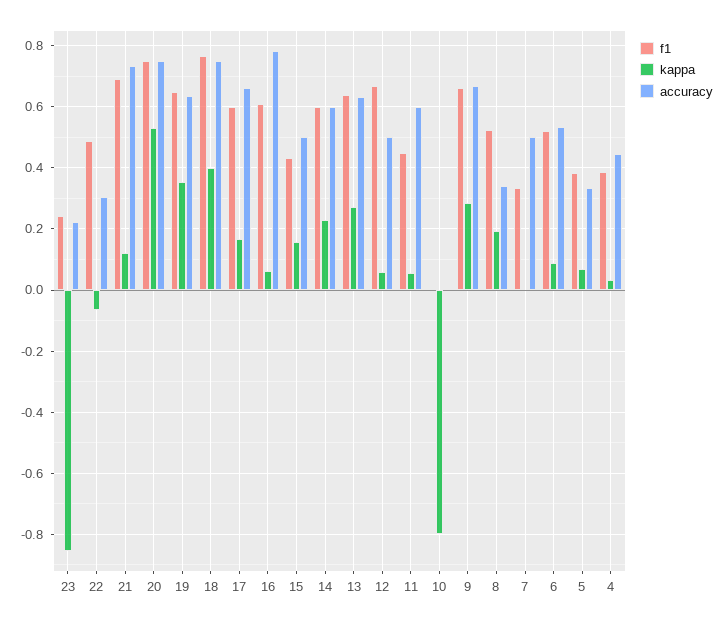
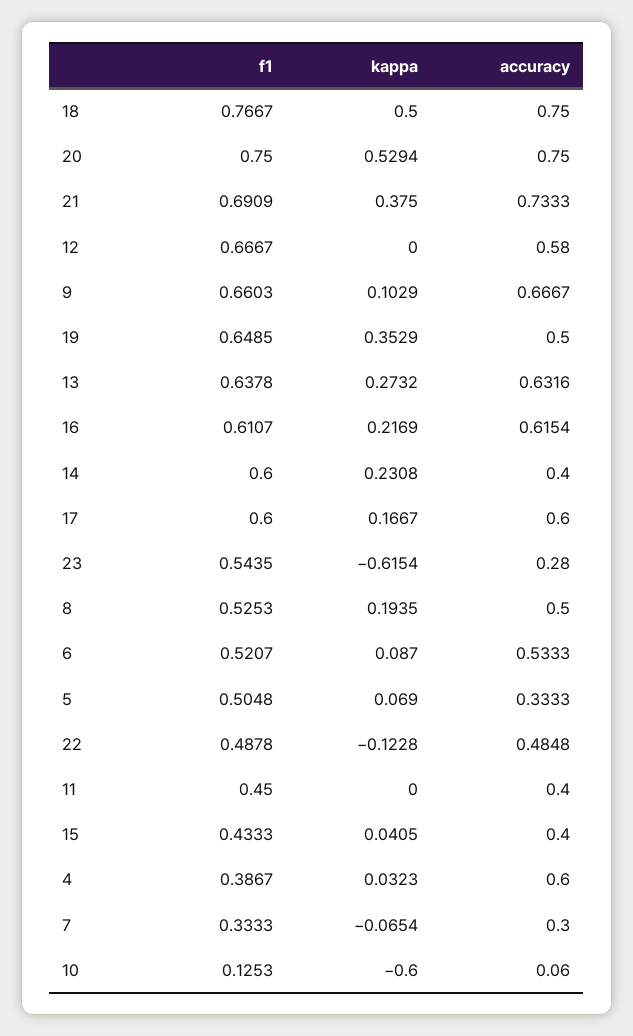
f1, 23: 0.24 -> 0.5435
kappa, 23: -0.86 -> -0.6154
accuracy, 23: 0.22 -> 0.28
kappa, 22: -0.06 -> -0.1228
accuracy, 22: 0.3 -> 0.4848
kappa, 21: 0.12 -> 0.375
accuracy, 19: 0.64 -> 0.5
kappa, 18: 0.4 -> 0.5
accuracy, 17: 0.66 -> 0.6
kappa, 16: 0.06 -> 0.2169
accuracy, 16: 0.78 -> 0.6154
kappa, 15: 0.16 -> 0.0405
accuracy, 15: 0.5 -> 0.4
accuracy, 14: 0.6 -> 0.4
kappa, 12: 0.06 -> 0
accuracy, 12: 0.5 -> 0.58
kappa, 11: 0.06 -> 0
accuracy, 11: 0.6 -> 0.4
f1, 10: 0 -> 0.1253
kappa, 10: -0.8 -> -0.6
accuracy, 10: 0 -> 0.06
kappa, 9: 0.28 -> 0.1029
accuracy, 8: 0.34 -> 0.5
kappa, 7: 0 -> -0.0654
accuracy, 7: 0.5 -> 0.3
f1, 5: 0.38 -> 0.5048
accuracy, 4: 0.44 -> 0.6

